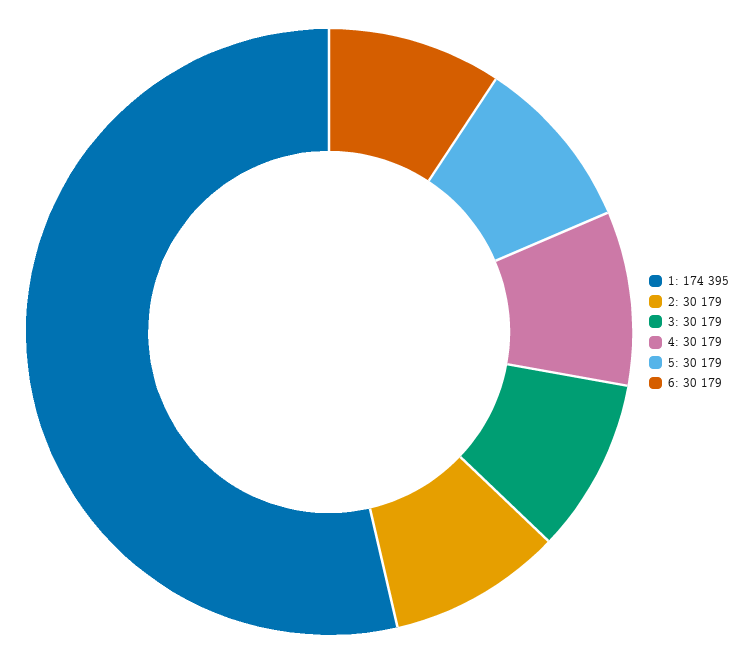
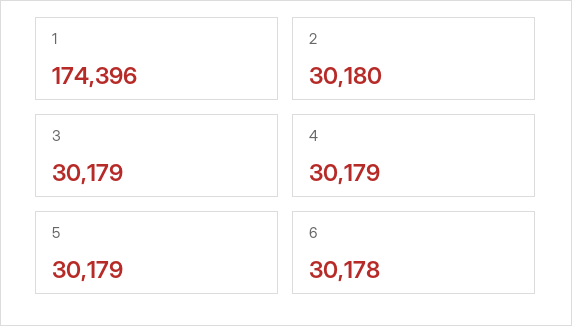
1: 174395 -> 174396
2: 30179 -> 30180
6: 30179 -> 30178

